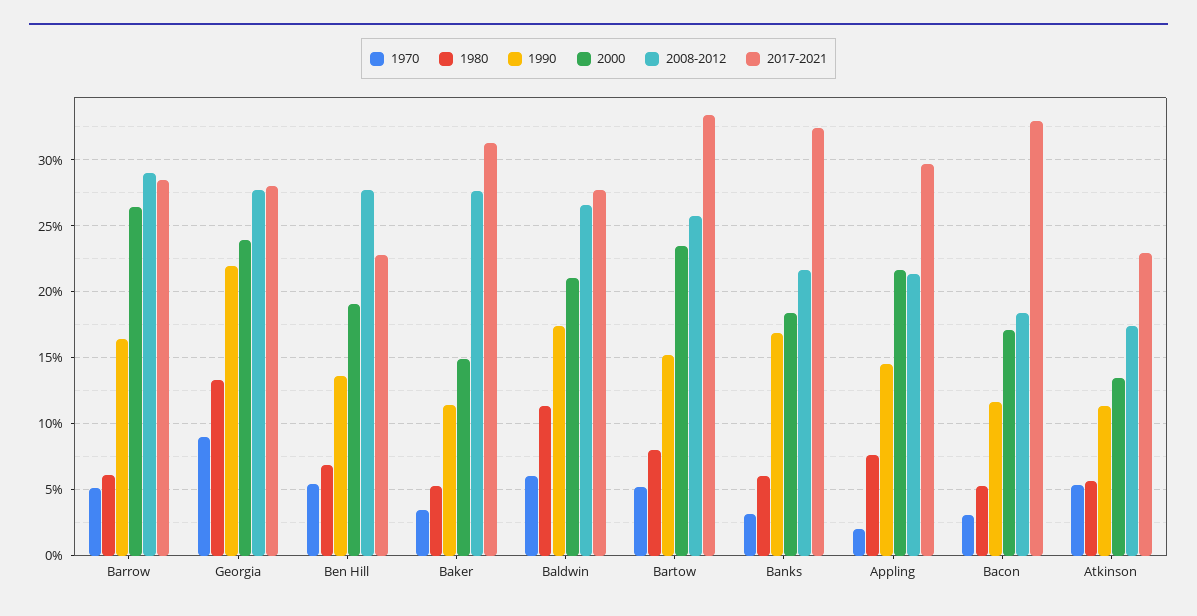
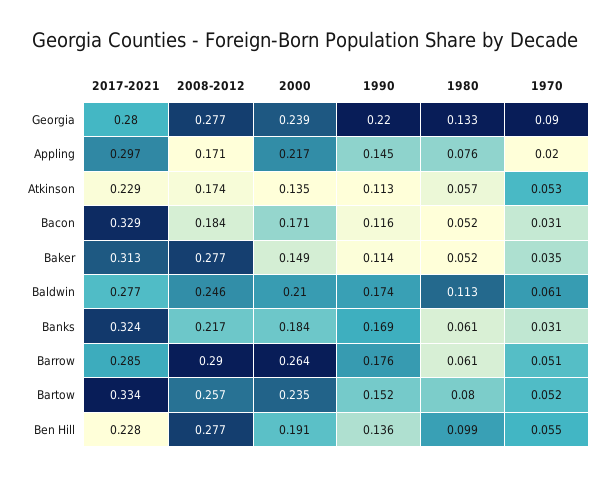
1990, Barrow: 0.165 -> 0.176
1980, Ben Hill: 0.07 -> 0.099
2008-2012, Baldwin: 0.265 -> 0.246
2008-2012, Appling: 0.215 -> 0.171

